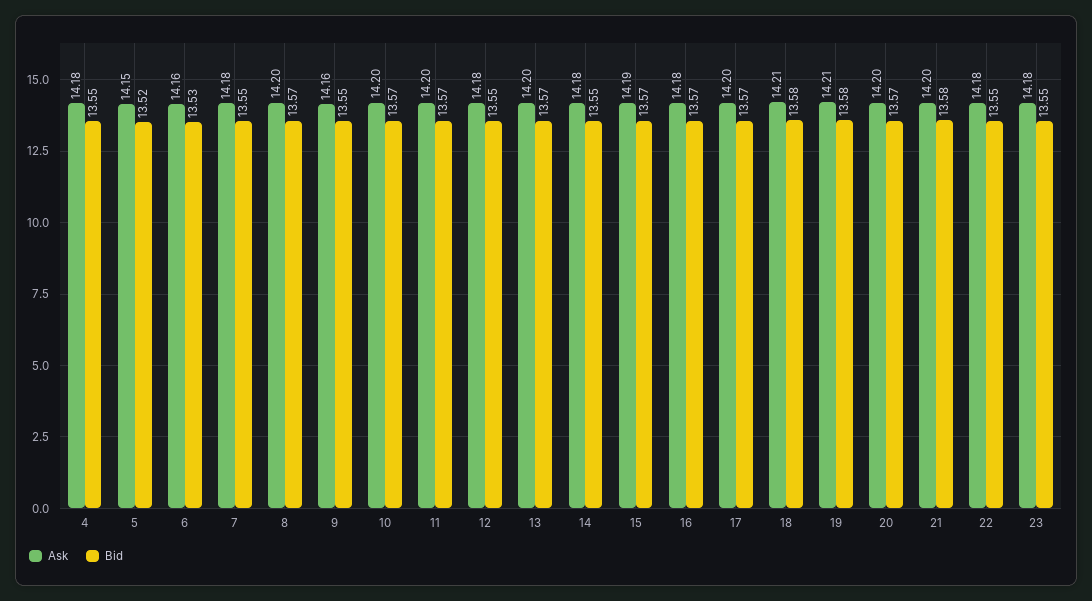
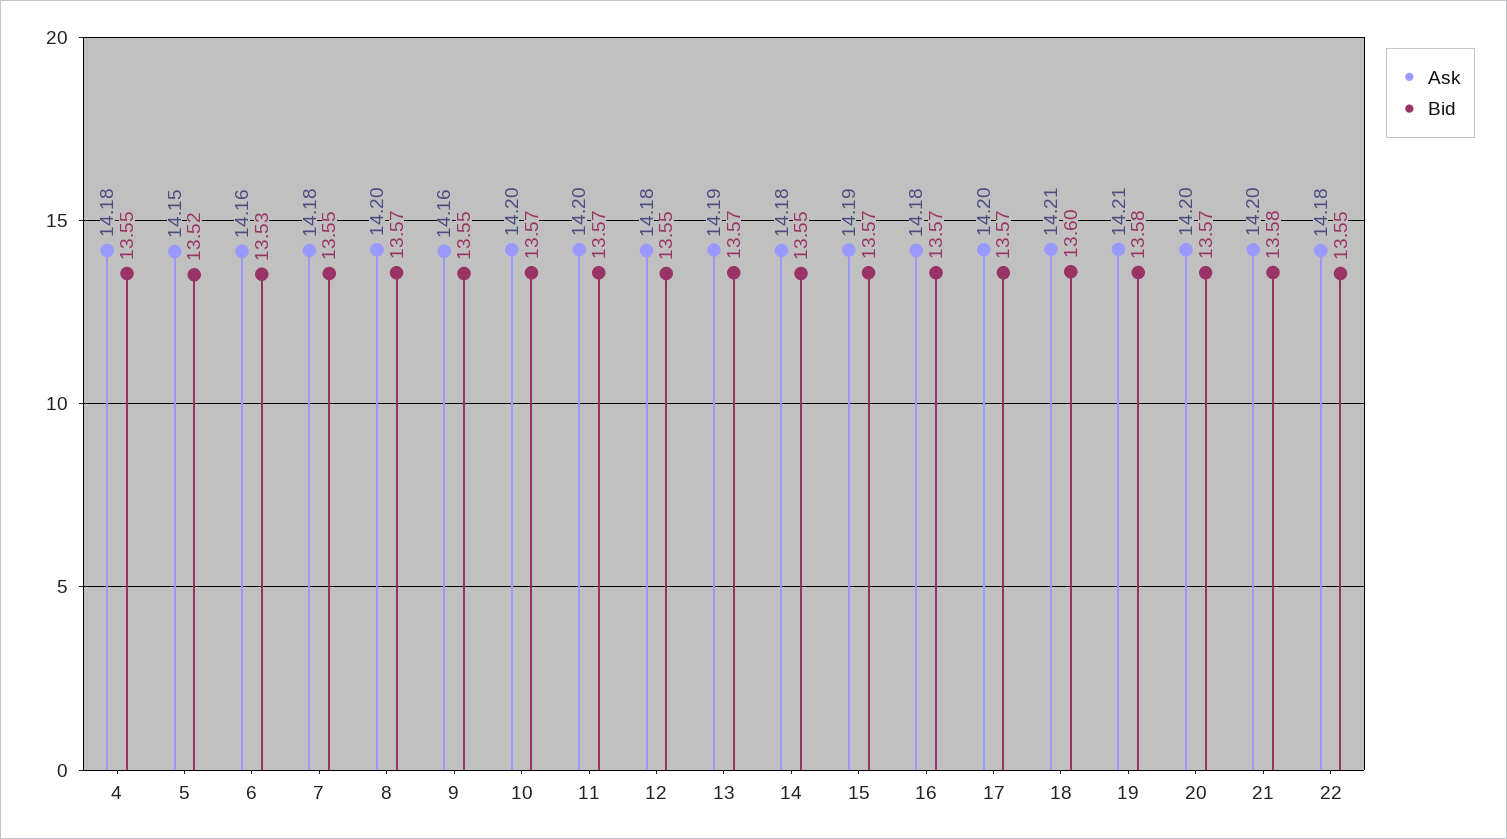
Ask, 13: 14.2 -> 14.19
Bid, 18: 13.58 -> 13.6
Ask, 23: 14.18 -> none
Bid, 23: 13.55 -> none

